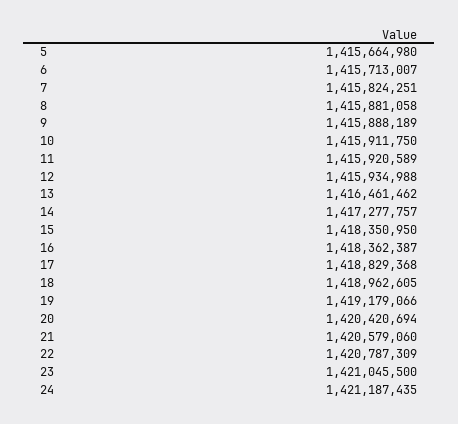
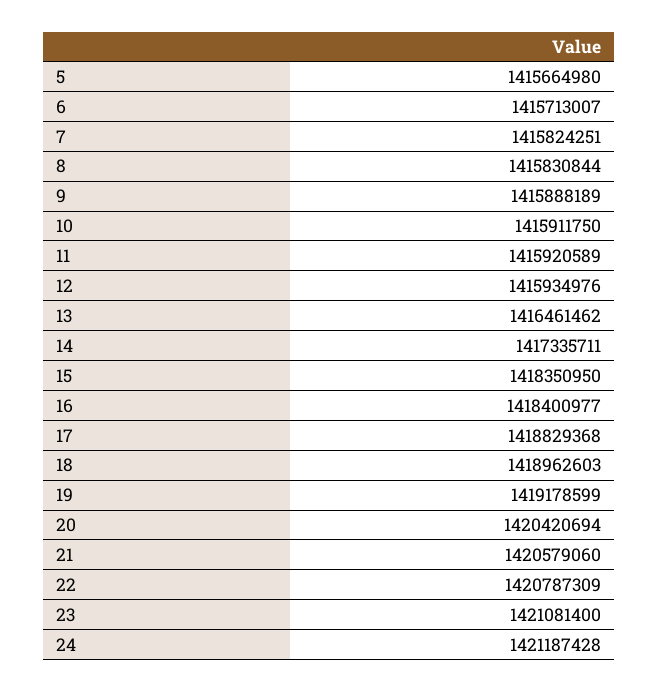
8: 1415881058 -> 1415830844
12: 1415934988 -> 1415934976
14: 1417277757 -> 1417335711
16: 1418362387 -> 1418400977
18: 1418962605 -> 1418962603
19: 1419179066 -> 1419178599
23: 1421045500 -> 1421081400
24: 1421187435 -> 1421187428

